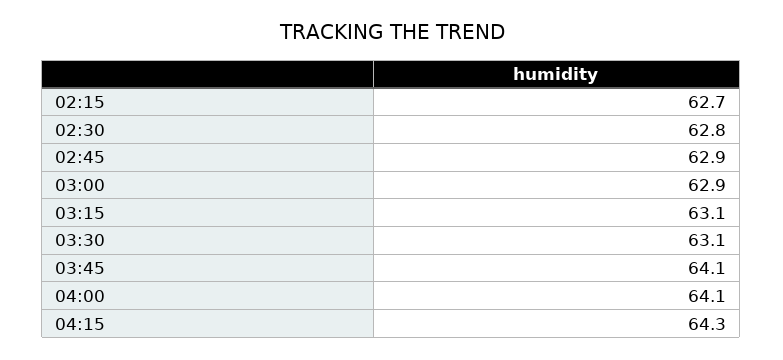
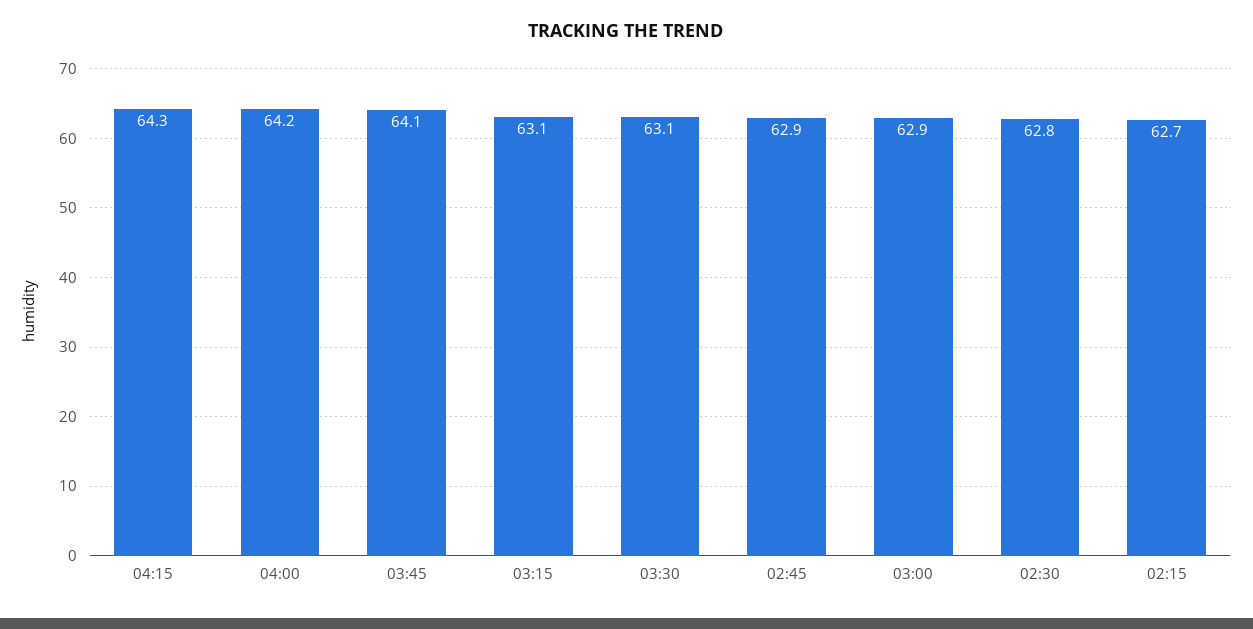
04:00: 64.1 -> 64.2

